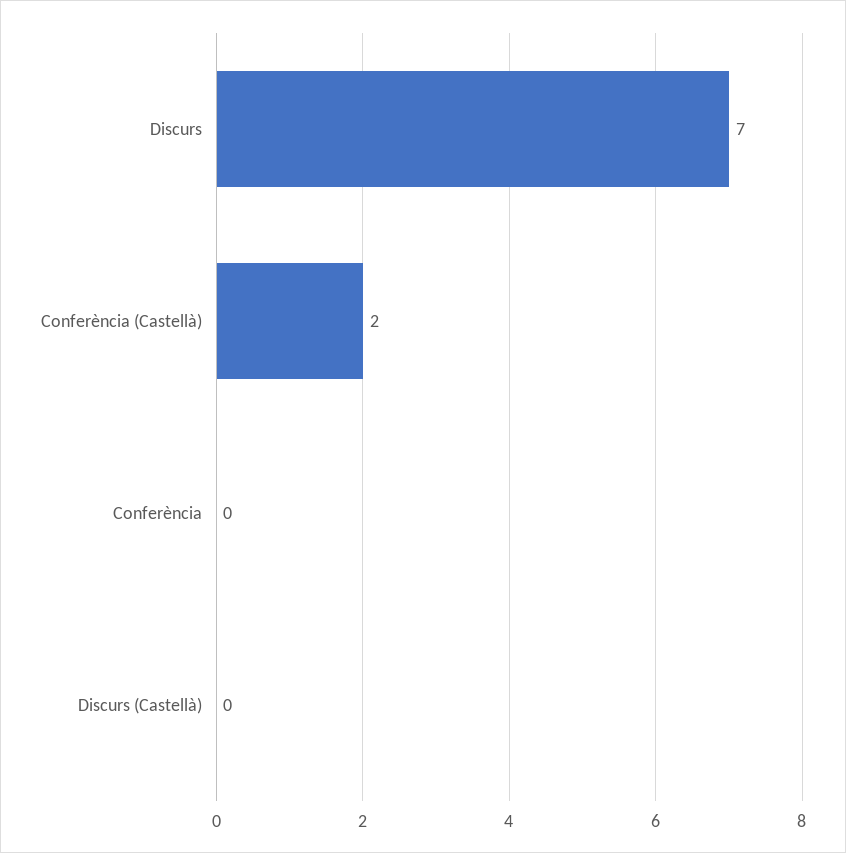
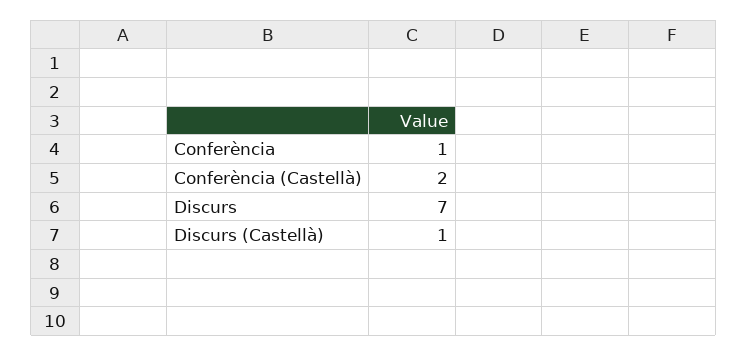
Conferència: 0 -> 1
Discurs (Castellà): 0 -> 1

